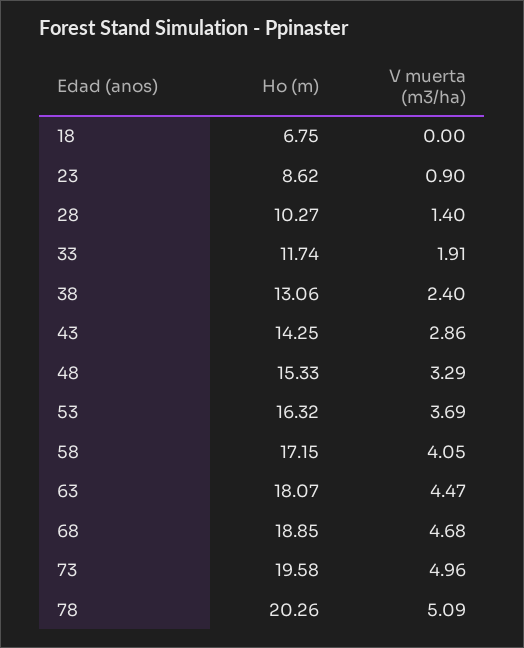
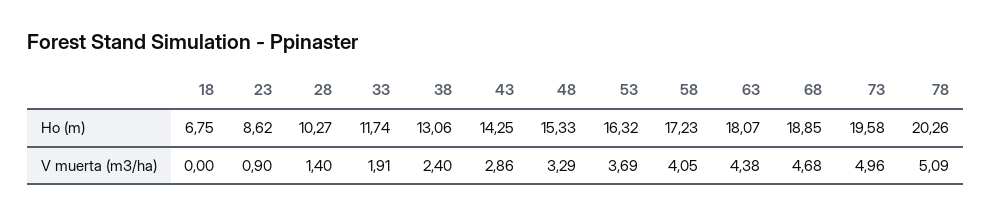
Ho (m), 58: 17.15 -> 17.23
V muerta (m3/ha), 63: 4.47 -> 4.38

